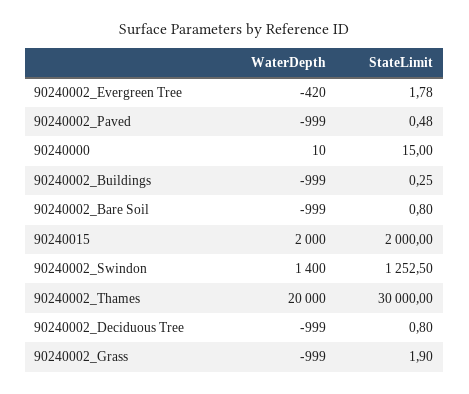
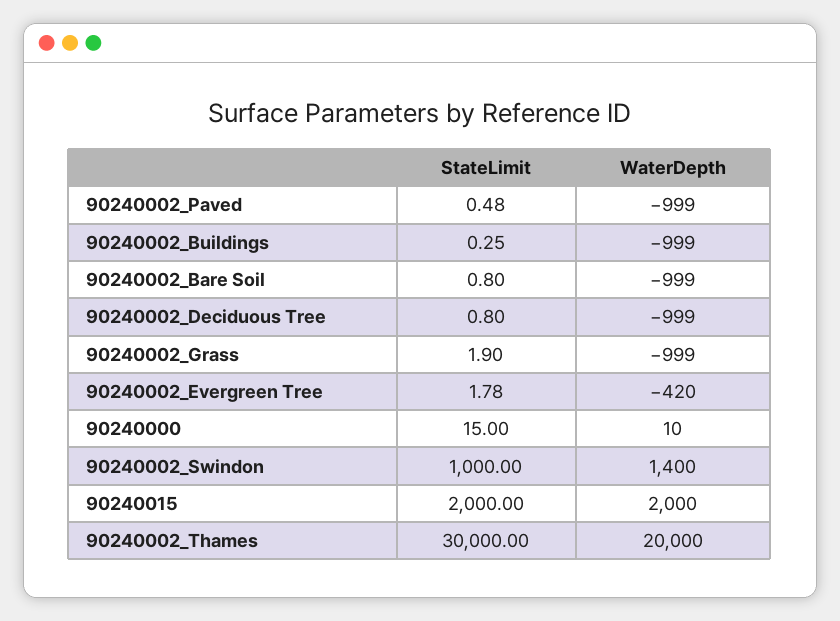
StateLimit, 90240002_Swindon: 1252.5 -> 1000

